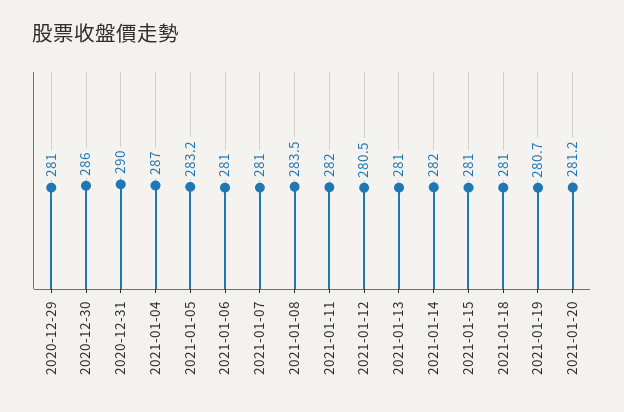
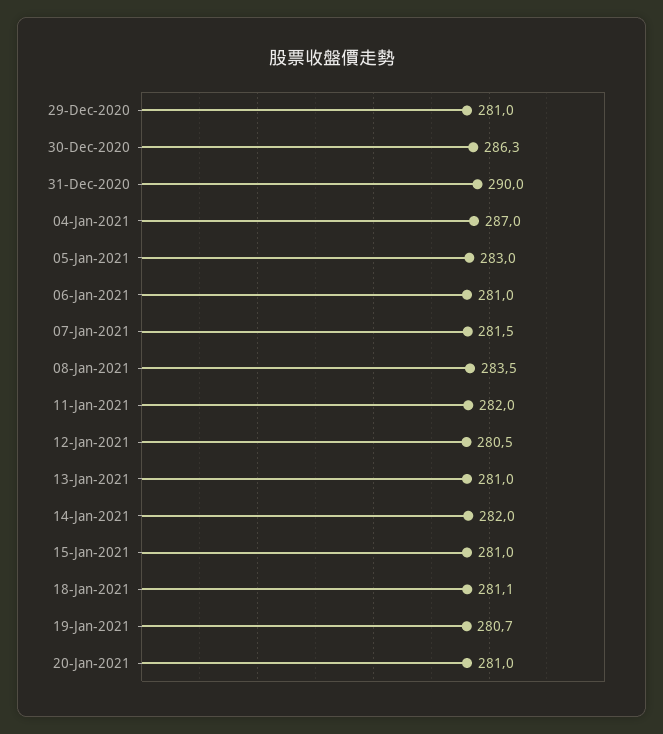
2020-12-30: 286 -> 286.3
2021-01-05: 283.2 -> 283
2021-01-07: 281 -> 281.5
2021-01-18: 281 -> 281.1
2021-01-20: 281.2 -> 281

